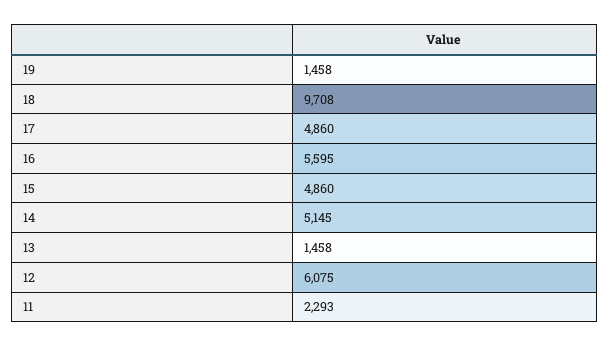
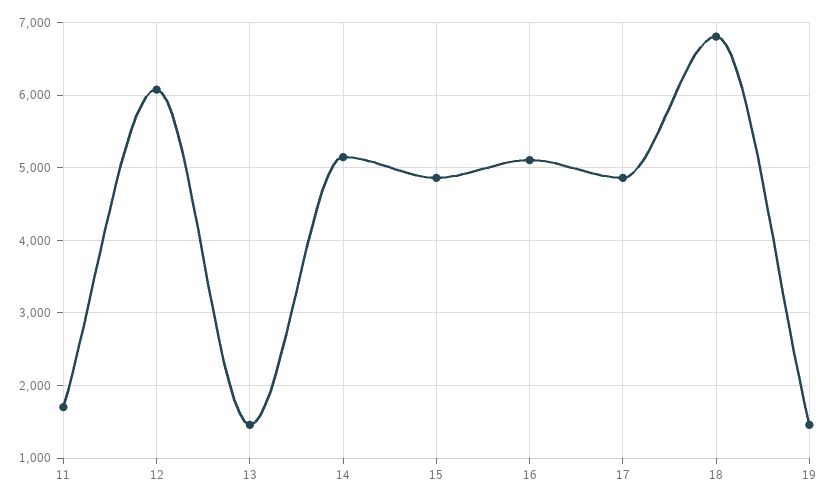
18: 9708 -> 6800
16: 5595 -> 5100
11: 2293 -> 1700

